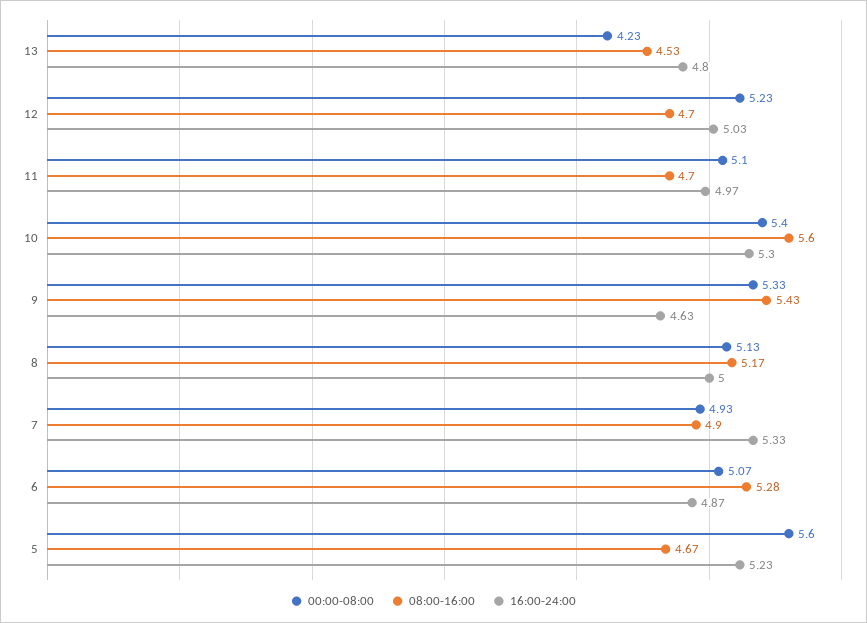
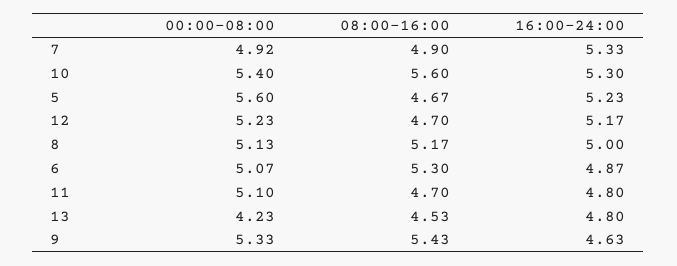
16:00-24:00, 12: 5.03 -> 5.17
16:00-24:00, 11: 4.97 -> 4.8
00:00-08:00, 7: 4.93 -> 4.92
08:00-16:00, 6: 5.28 -> 5.3

